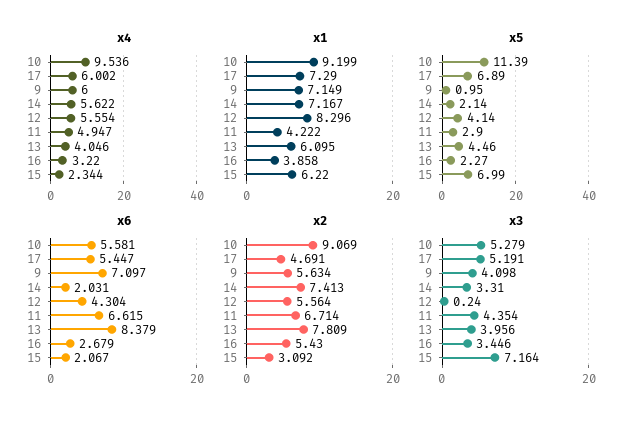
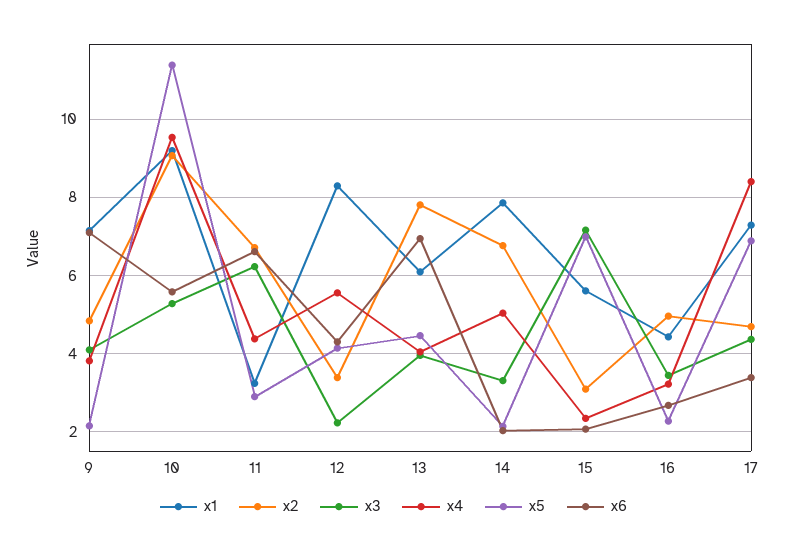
x4, 17: 6.002 -> 8.4
x4, 9: 6 -> 3.8
x4, 14: 5.622 -> 5
x4, 11: 4.947 -> 4.4
x1, 14: 7.167 -> 7.8
x1, 11: 4.222 -> 3.2
x1, 16: 3.858 -> 4.4
x1, 15: 6.22 -> 5.6
x5, 9: 0.95 -> 2.2
x6, 17: 5.447 -> 3.4
x6, 13: 8.379 -> 7
x2, 9: 5.634 -> 4.8
x2, 14: 7.413 -> 6.8
x2, 12: 5.564 -> 3.4
x2, 16: 5.43 -> 5
x3, 17: 5.191 -> 4.4
x3, 12: 0.24 -> 2.2
x3, 11: 4.354 -> 6.2

